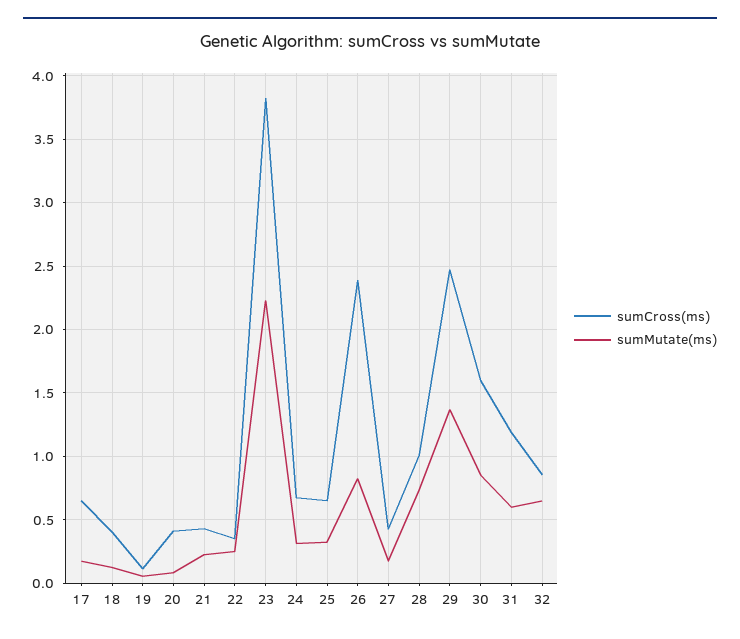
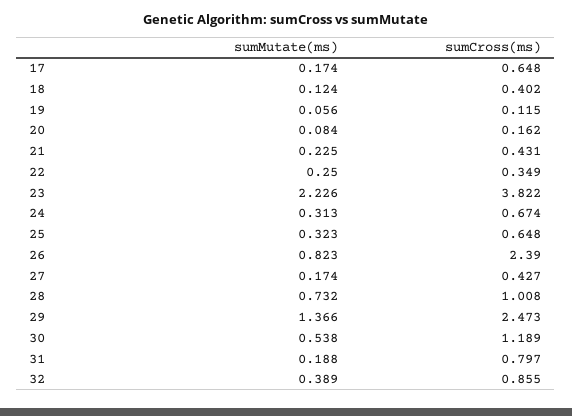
sumCross(ms), 20: 0.4 -> 0.162
sumCross(ms), 30: 1.6 -> 1.189
sumMutate(ms), 30: 0.85 -> 0.538
sumCross(ms), 31: 1.2 -> 0.797
sumMutate(ms), 31: 0.6 -> 0.188
sumMutate(ms), 32: 0.65 -> 0.389

